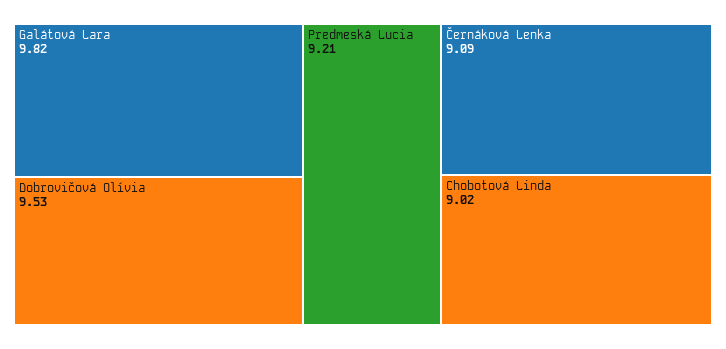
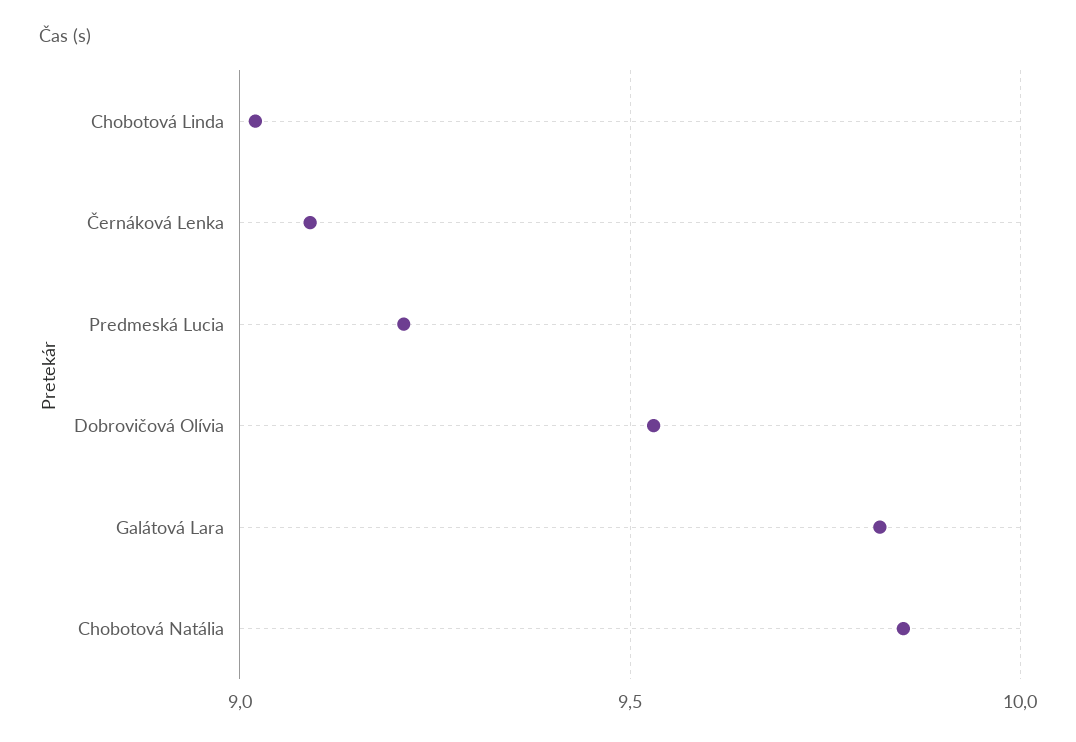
Chobotová Natália: none -> 9.85

